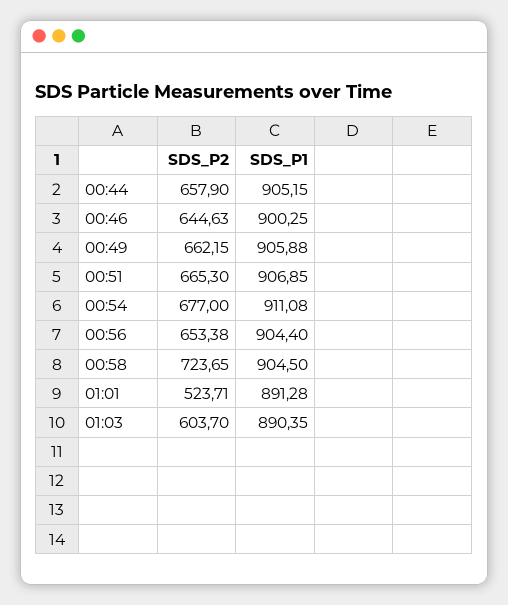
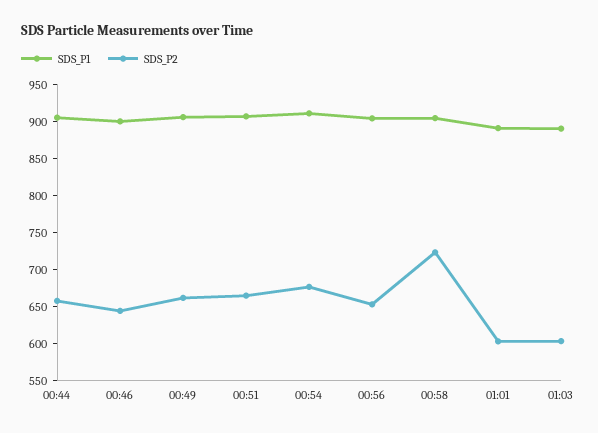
SDS_P2, 01:01: 523.71 -> 600

